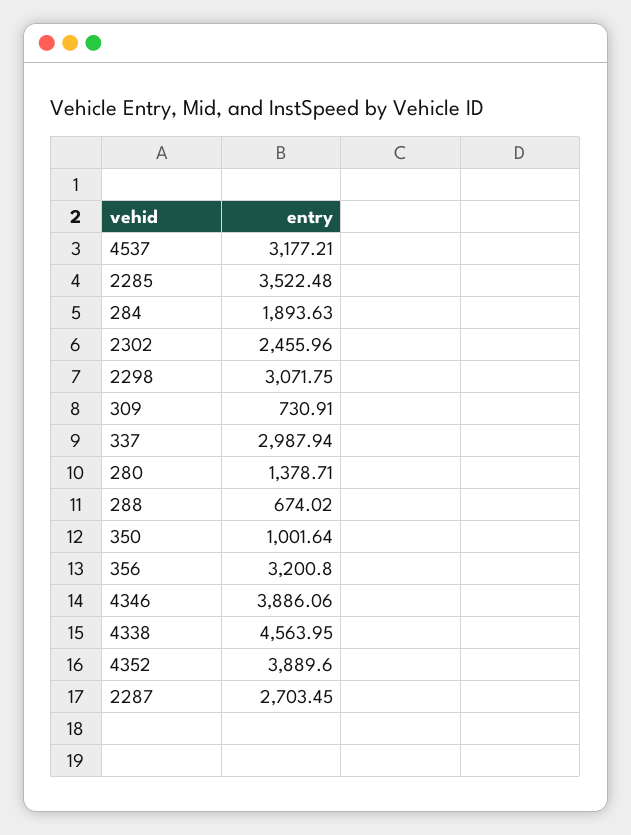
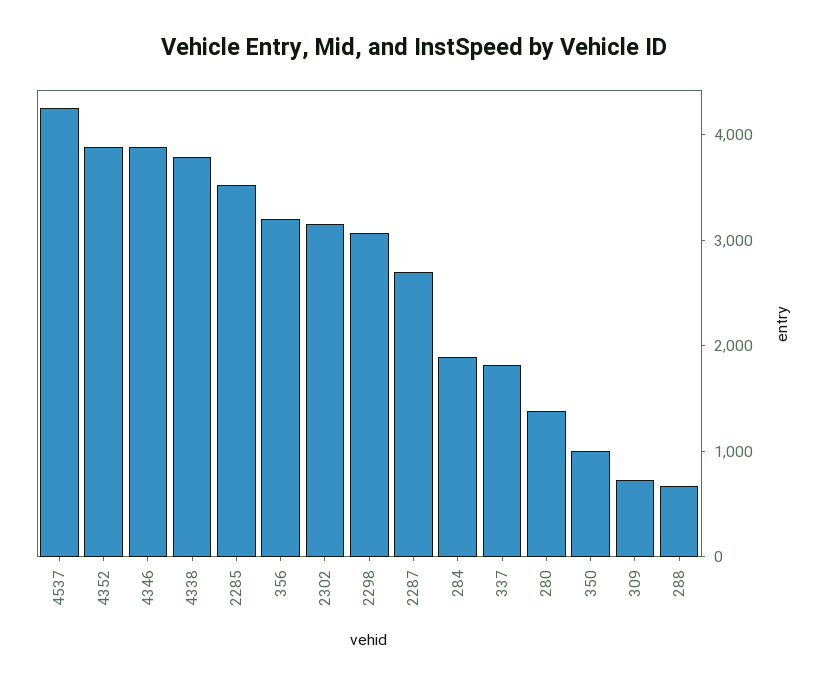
4537: 3177.21 -> 4200
2302: 2455.96 -> 3200
337: 2987.94 -> 1800
4338: 4563.95 -> 3800

